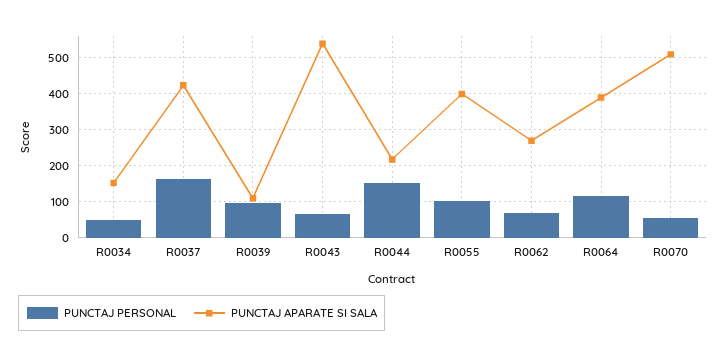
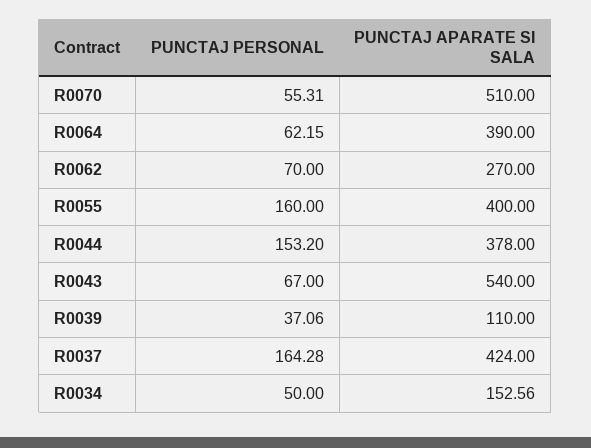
PUNCTAJ PERSONAL, R0039: 100 -> 37.06
PUNCTAJ APARATE SI SALA, R0044: 220 -> 378
PUNCTAJ PERSONAL, R0055: 100 -> 160
PUNCTAJ PERSONAL, R0064: 120 -> 62.15

